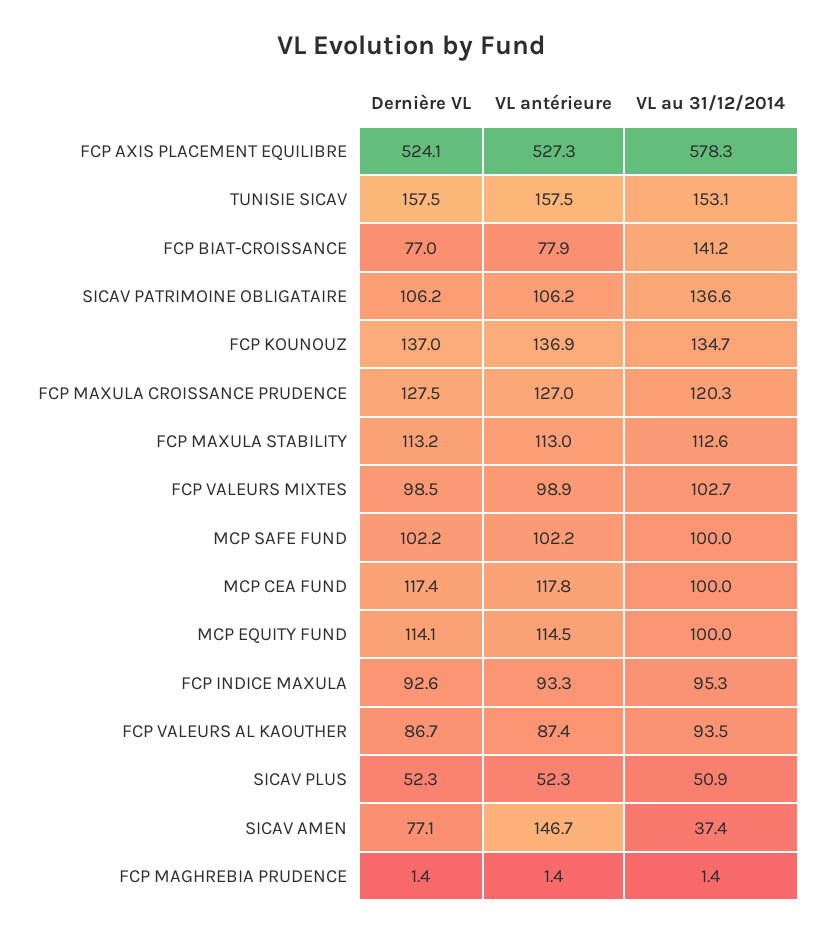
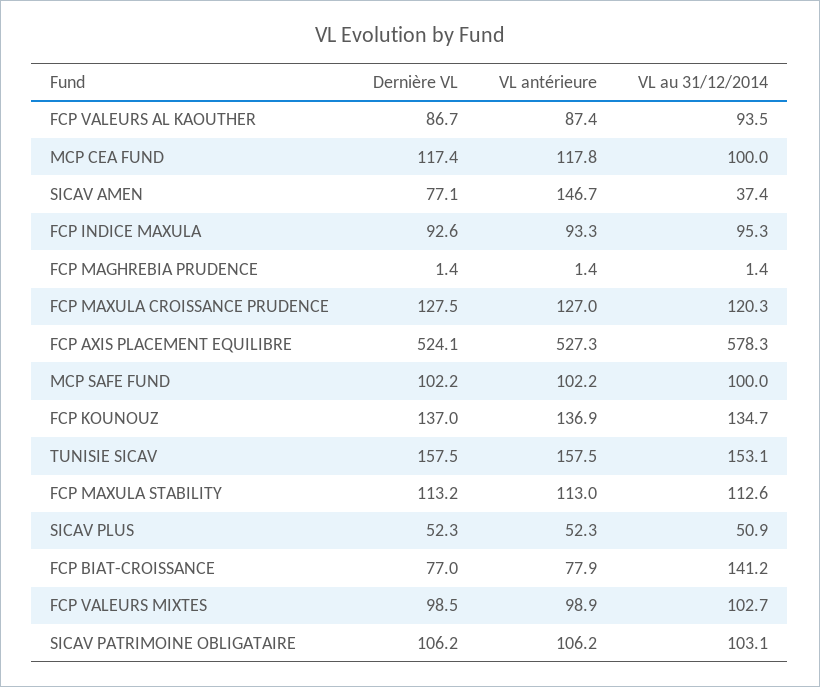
VL au 31/12/2014, SICAV PATRIMOINE OBLIGATAIRE: 136.6 -> 103.1
Dernière VL, MCP EQUITY FUND: 114.1 -> none
VL antérieure, MCP EQUITY FUND: 114.5 -> none
VL au 31/12/2014, MCP EQUITY FUND: 100 -> none

